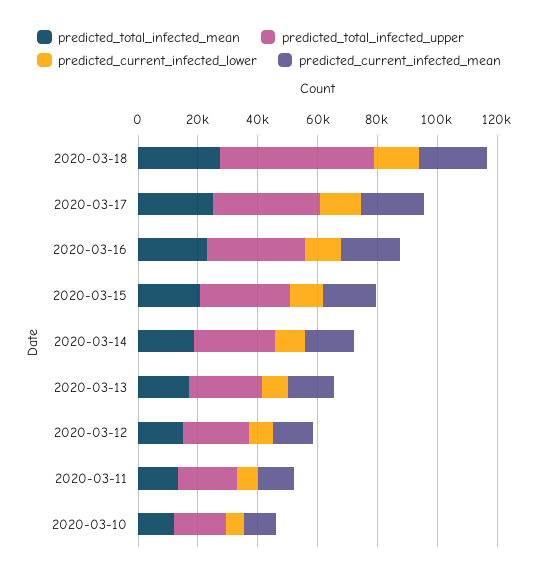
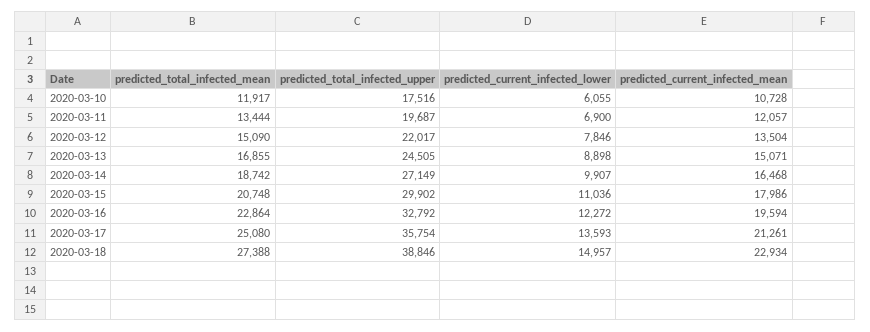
predicted_total_infected_upper, 2020-03-18: 50000 -> 38846

